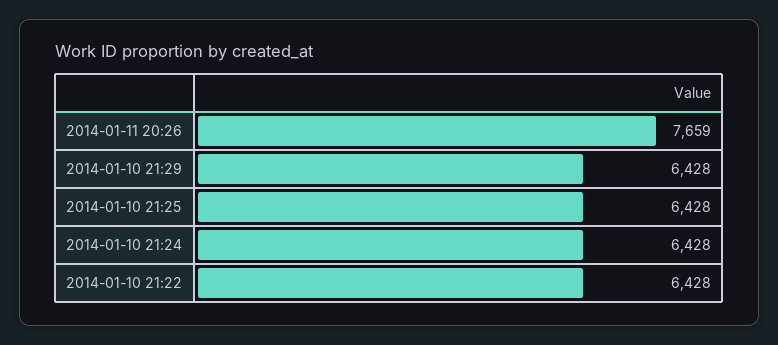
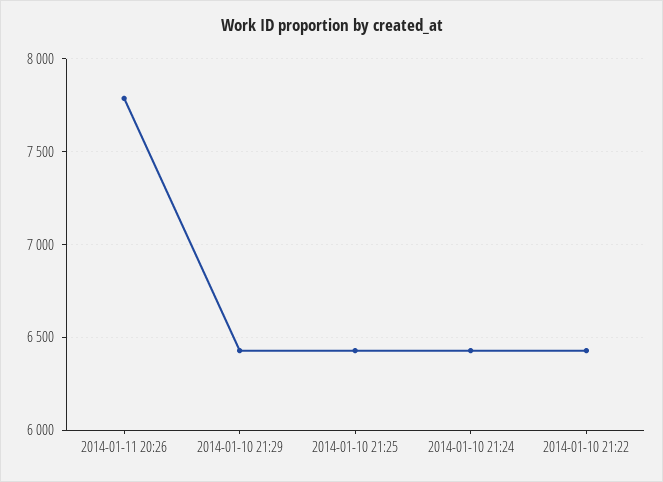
2014-01-11 20:26: 7659 -> 7800

